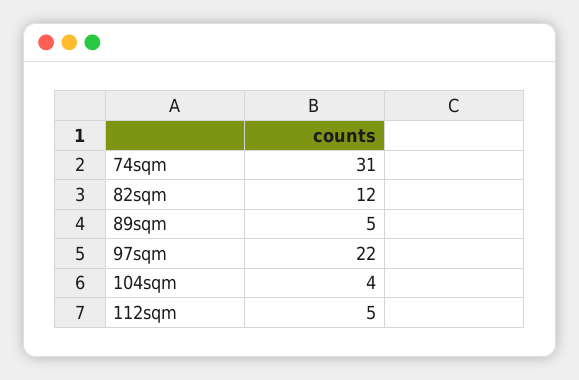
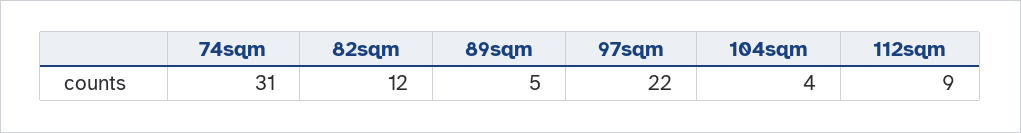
112sqm: 5 -> 9

